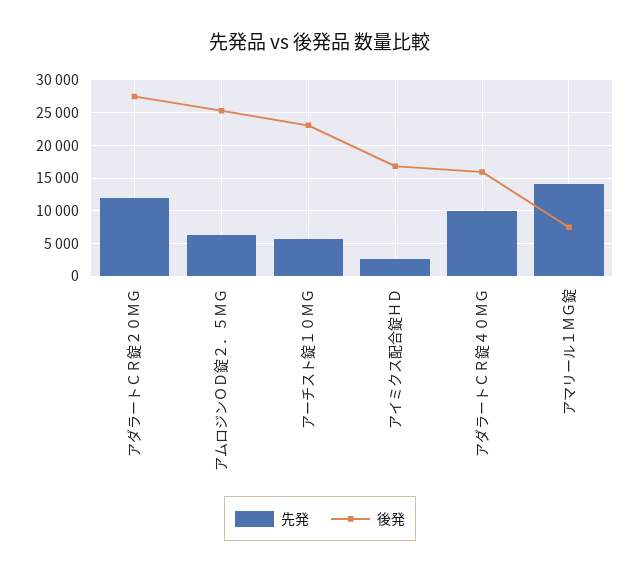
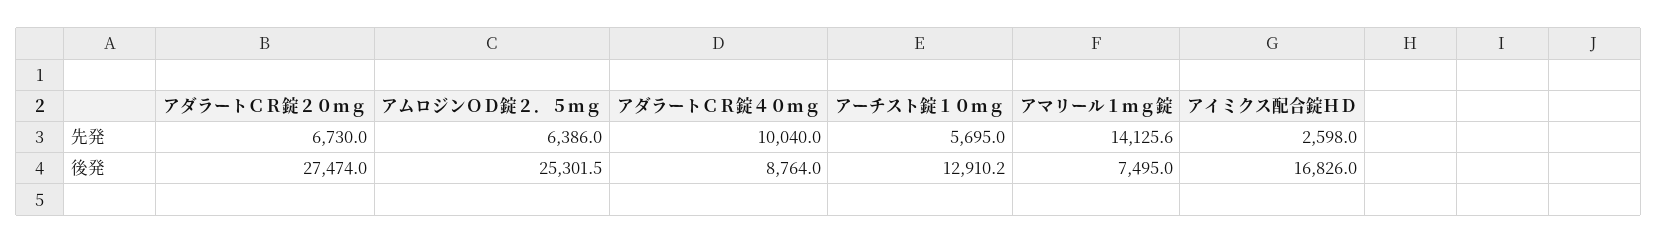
先発, アダラートＣＲ錠２０ＭＧ: 12000 -> 6730
後発, アーチスト錠１０ＭＧ: 23000 -> 12910.2
後発, アダラートＣＲ錠４０ＭＧ: 16000 -> 8764

